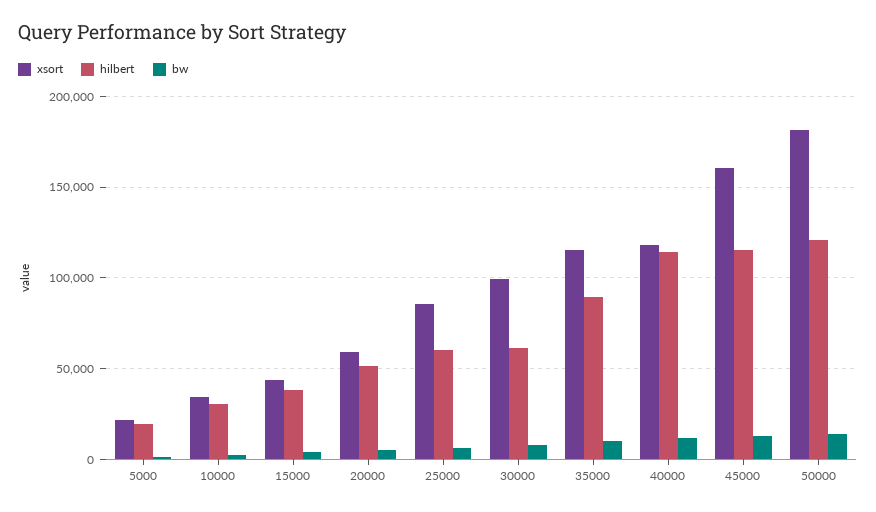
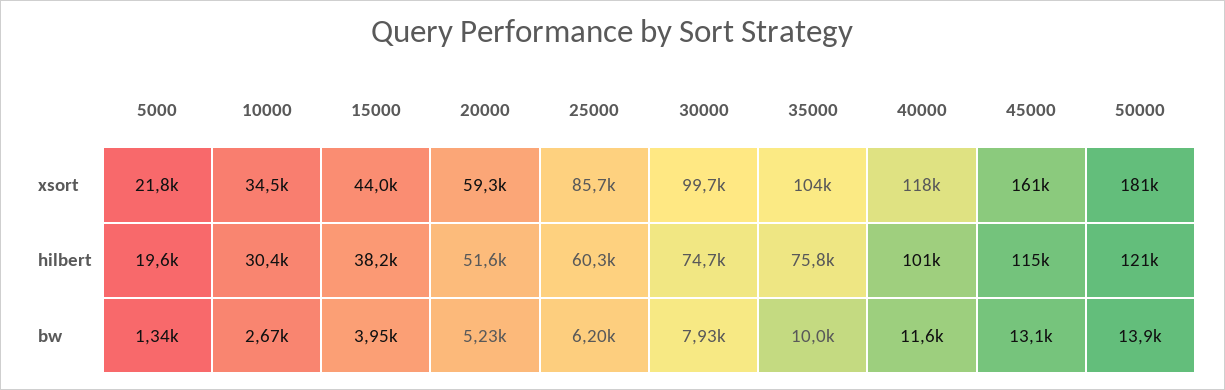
hilbert, 30000: 60000 -> 74700
xsort, 35000: 115000 -> 104000
hilbert, 35000: 90000 -> 75800
hilbert, 40000: 115000 -> 101000

